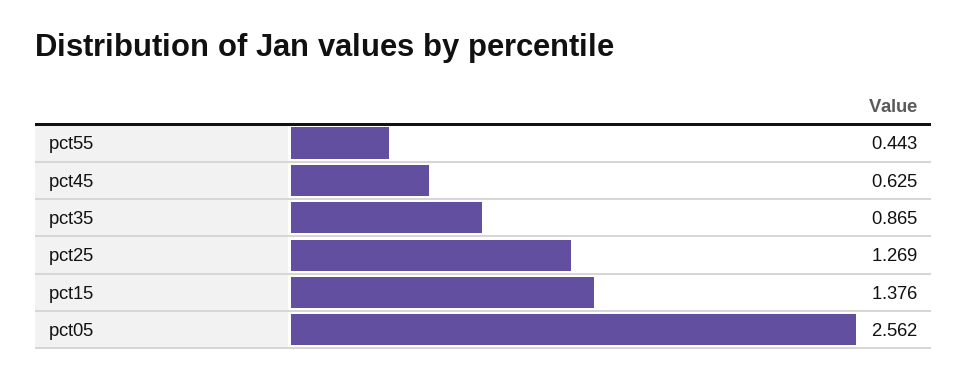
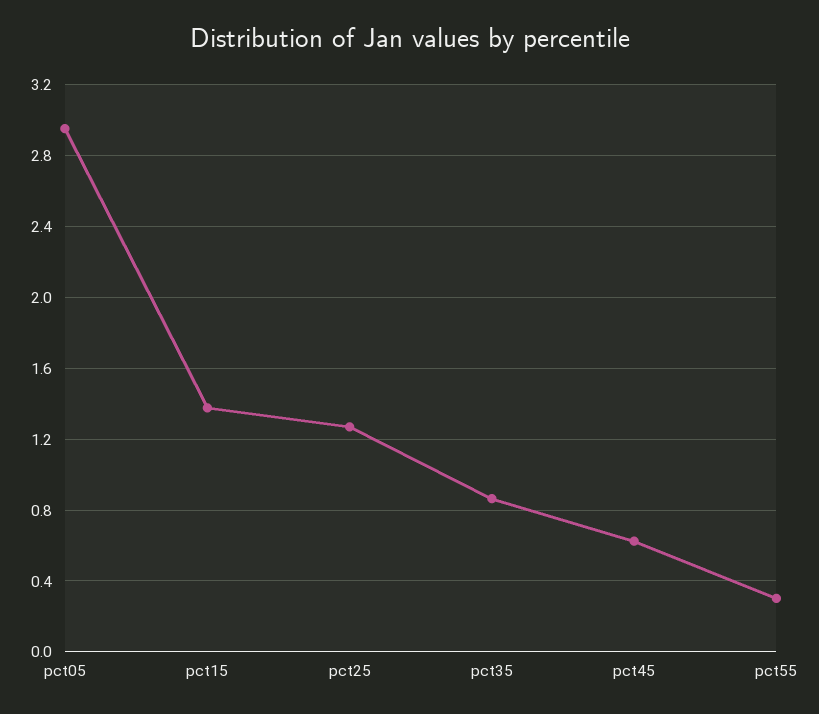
pct55: 0.443 -> 0.3
pct05: 2.562 -> 2.95

